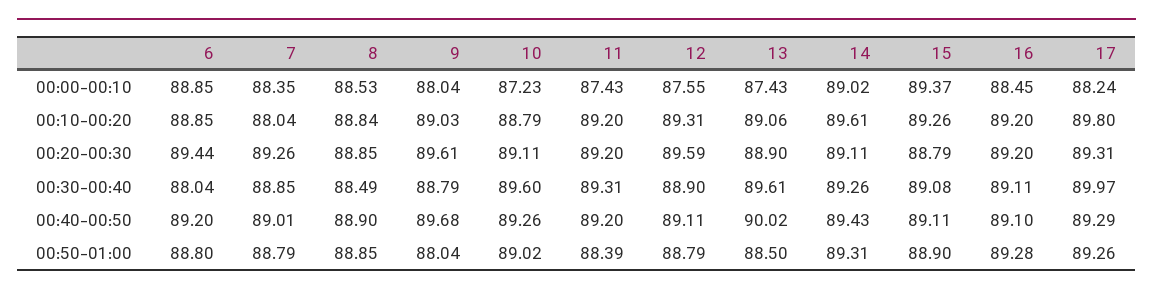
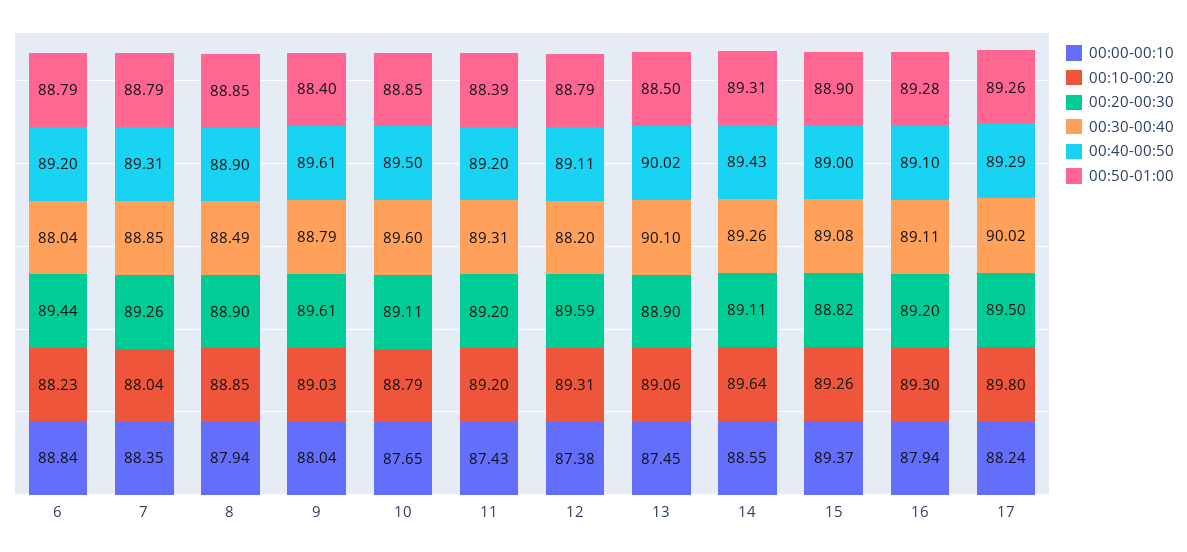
00:00-00:10, 6: 88.85 -> 88.84
00:00-00:10, 8: 88.53 -> 87.94
00:00-00:10, 10: 87.23 -> 87.65
00:00-00:10, 12: 87.55 -> 87.38
00:00-00:10, 13: 87.43 -> 87.45
00:00-00:10, 14: 89.02 -> 88.55
00:00-00:10, 16: 88.45 -> 87.94
00:10-00:20, 6: 88.85 -> 88.23
00:10-00:20, 8: 88.84 -> 88.85
00:10-00:20, 14: 89.61 -> 89.64
00:10-00:20, 16: 89.2 -> 89.3
00:20-00:30, 8: 88.85 -> 88.9
00:20-00:30, 15: 88.79 -> 88.82
00:20-00:30, 17: 89.31 -> 89.5
00:30-00:40, 12: 88.9 -> 88.2
00:30-00:40, 13: 89.61 -> 90.1
00:30-00:40, 17: 89.97 -> 90.02
00:40-00:50, 7: 89.01 -> 89.31
00:40-00:50, 9: 89.68 -> 89.61
00:40-00:50, 10: 89.26 -> 89.5
00:40-00:50, 15: 89.11 -> 89
00:50-01:00, 6: 88.8 -> 88.79
00:50-01:00, 9: 88.04 -> 88.4
00:50-01:00, 10: 89.02 -> 88.85

